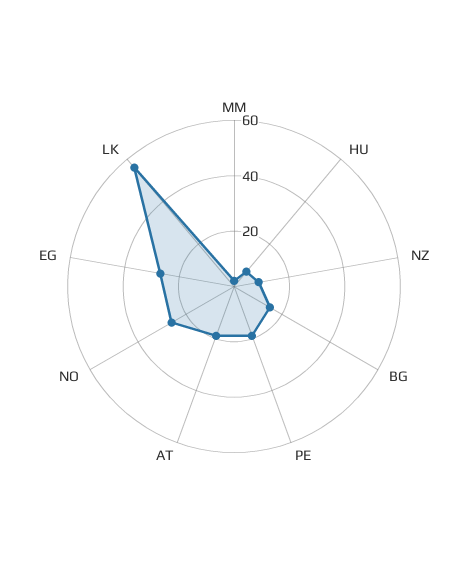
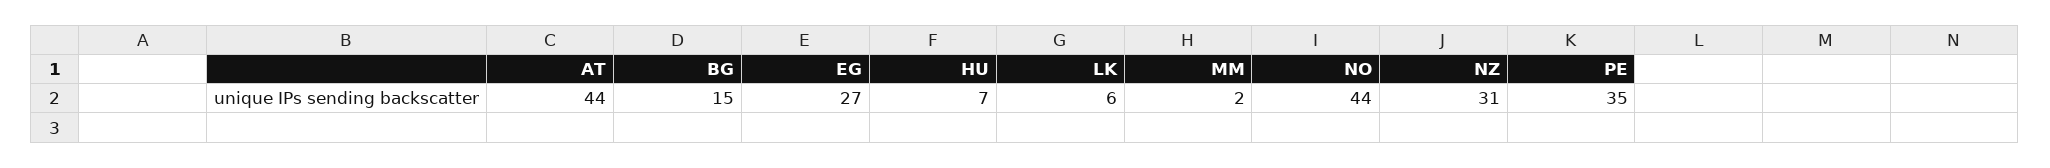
NZ: 10 -> 31
PE: 20 -> 35
AT: 20 -> 44
NO: 25 -> 44
LK: 55 -> 6

